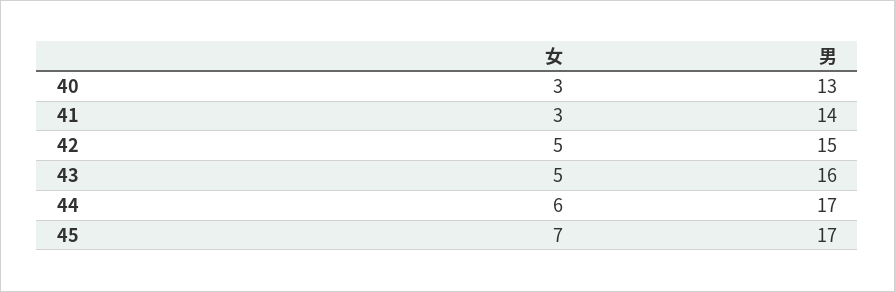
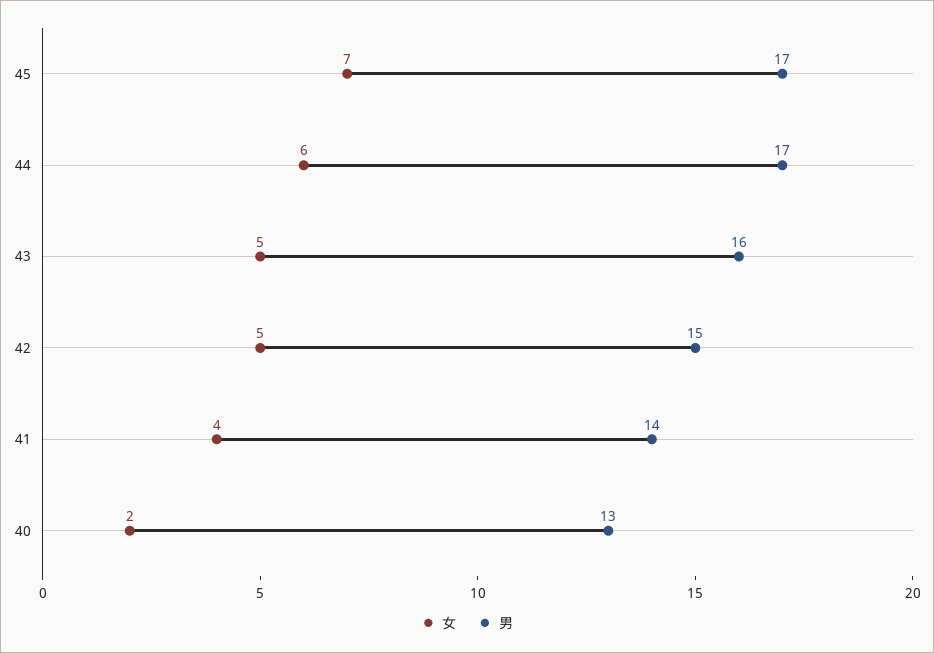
女, 40: 3 -> 2
女, 41: 3 -> 4

